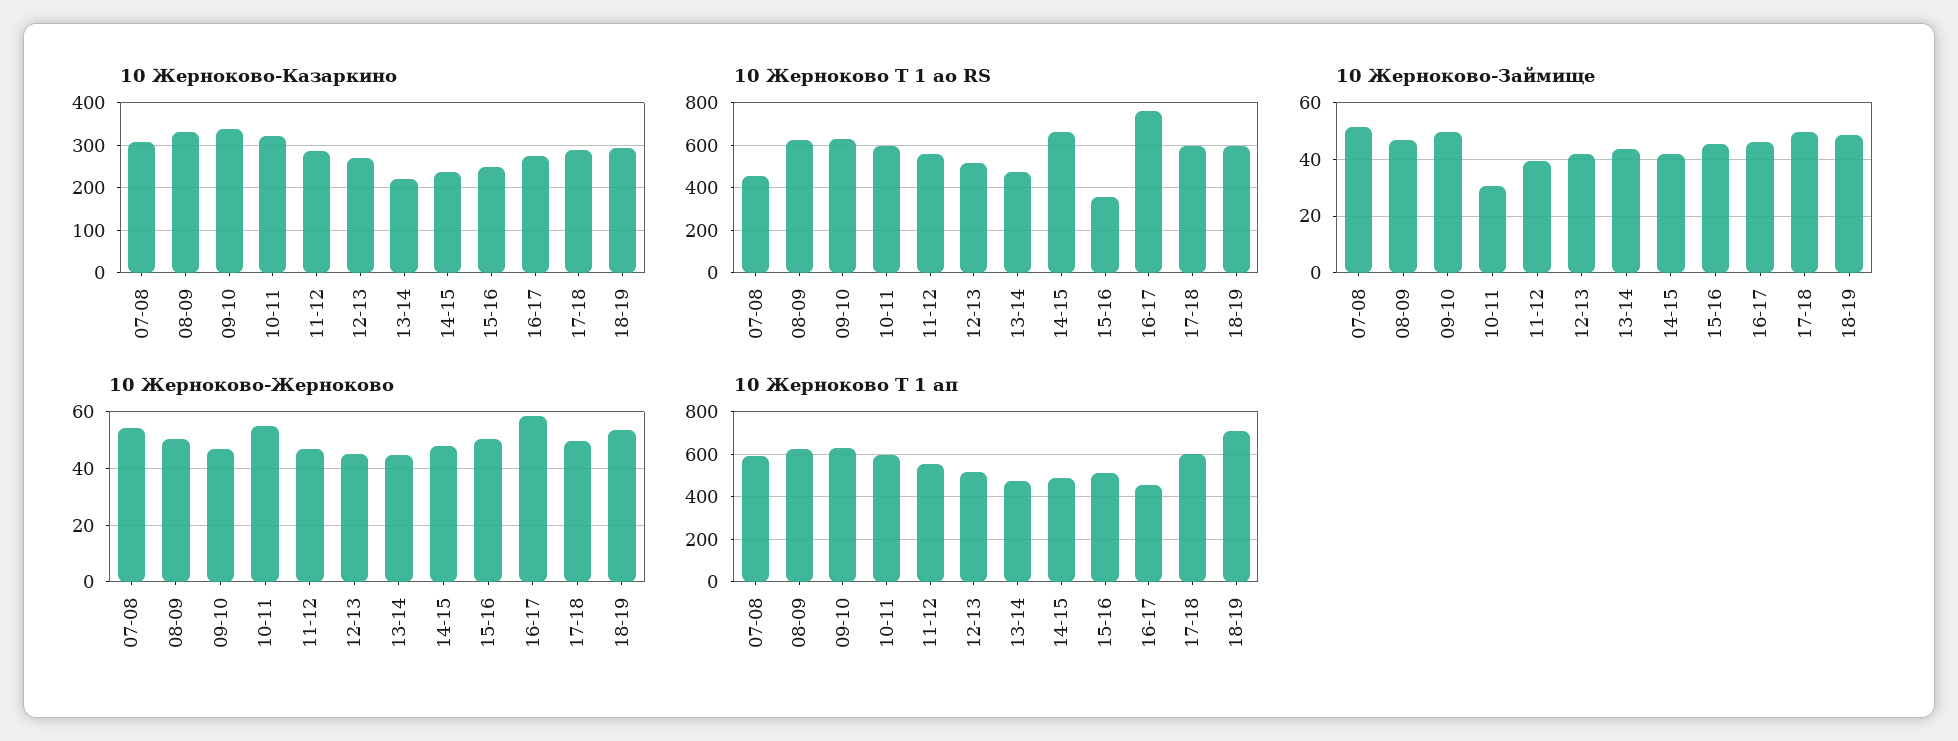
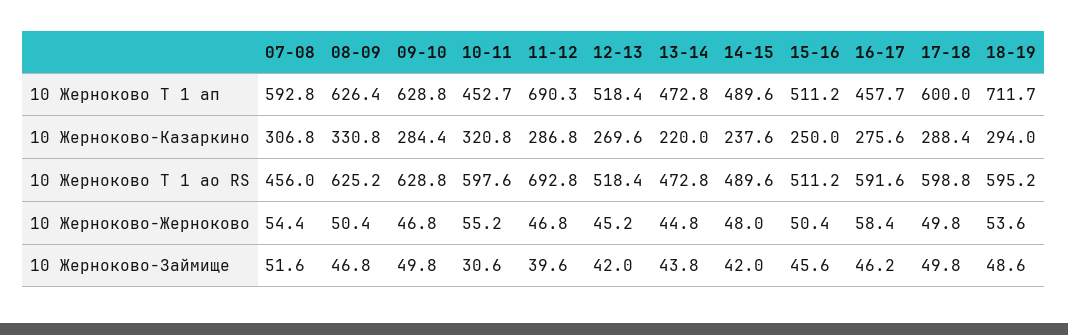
10 Жерноково-Казаркино, 09-10: 340 -> 284.4
10 Жерноково Т 1 ао RS, 11-12: 550 -> 692.8
10 Жерноково Т 1 ао RS, 14-15: 650 -> 489.6
10 Жерноково Т 1 ао RS, 15-16: 350 -> 511.2
10 Жерноково Т 1 ао RS, 16-17: 750 -> 591.6
10 Жерноково Т 1 ап, 10-11: 600 -> 452.7
10 Жерноково Т 1 ап, 11-12: 550 -> 690.3

